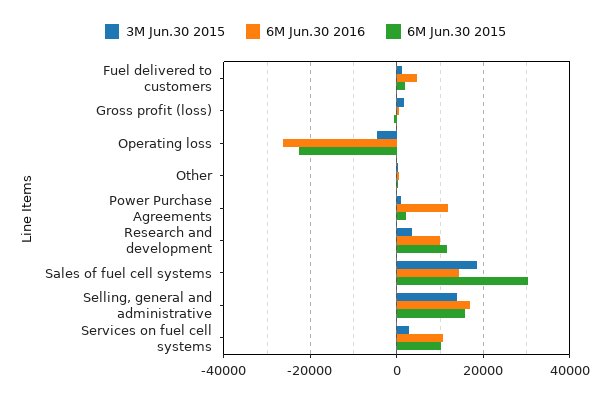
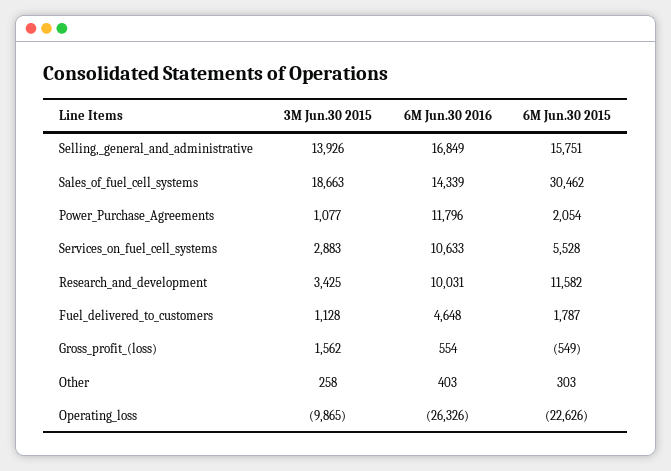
3M Jun.30 2015, Operating loss: -4000 -> -9865
6M Jun.30 2015, Services on fuel cell systems: 10000 -> 5528

